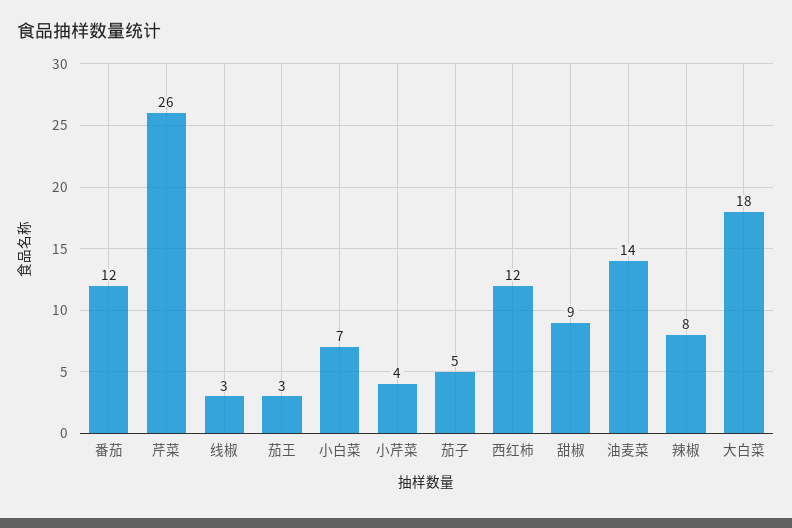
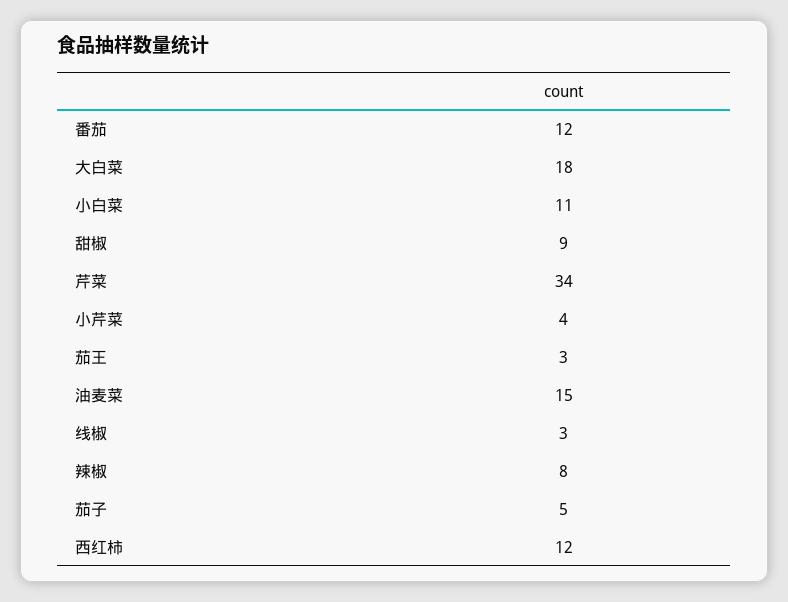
芹菜: 26 -> 34
小白菜: 7 -> 11
油麦菜: 14 -> 15

